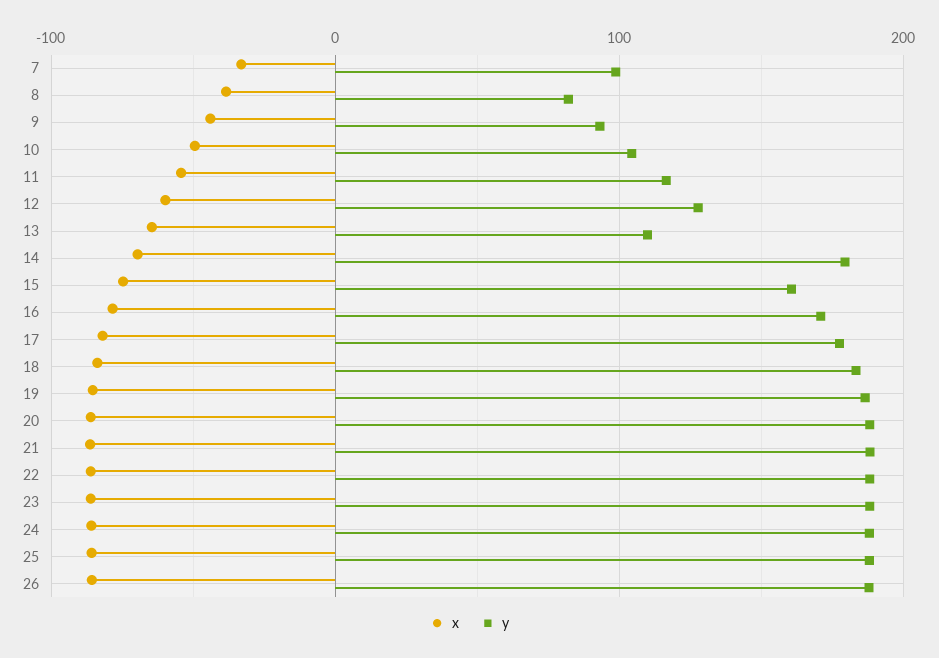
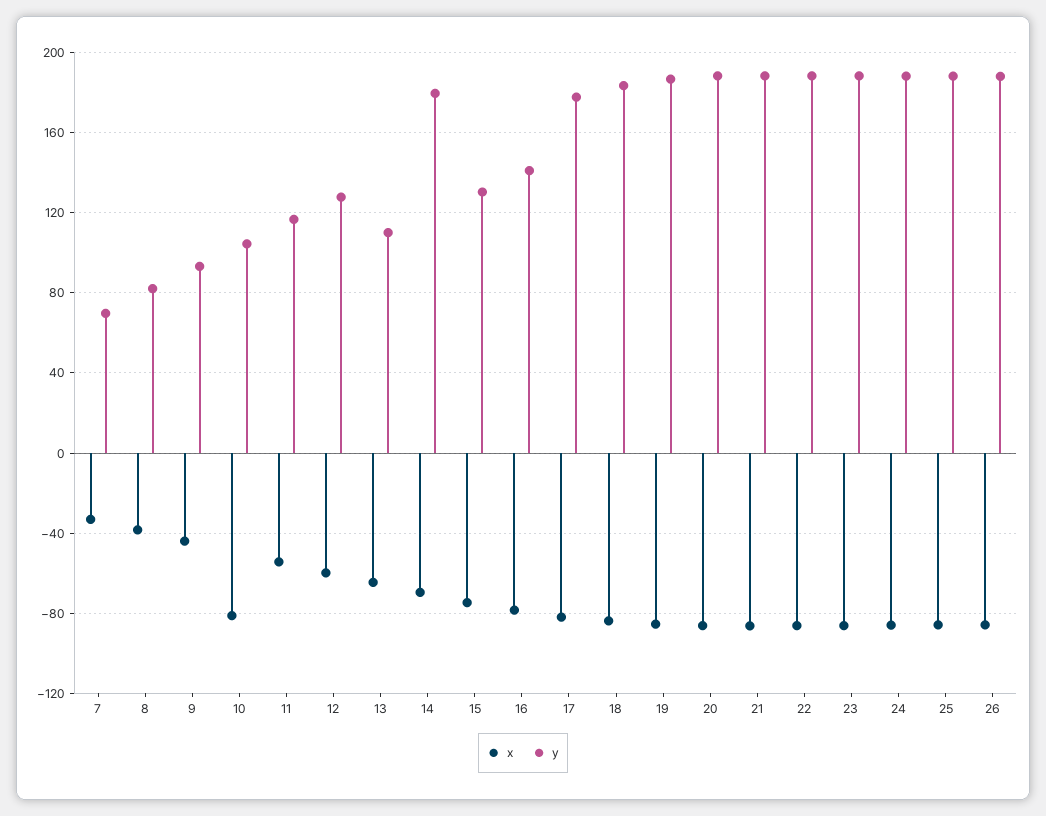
y, 7: 100 -> 70
x, 10: -50 -> -80
y, 15: 160 -> 130
y, 16: 170 -> 140

